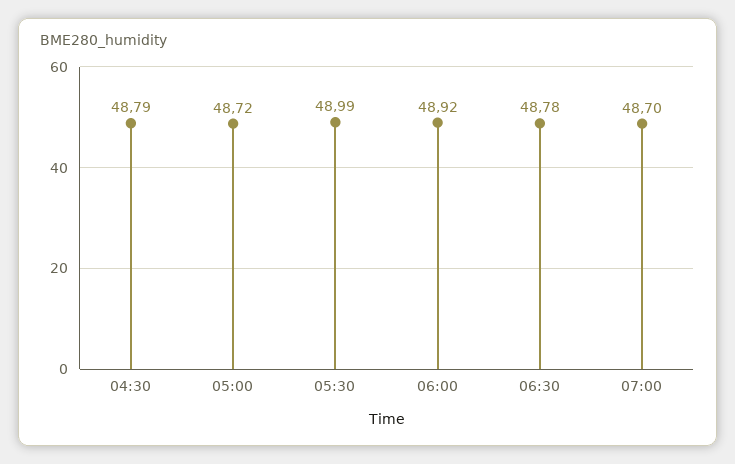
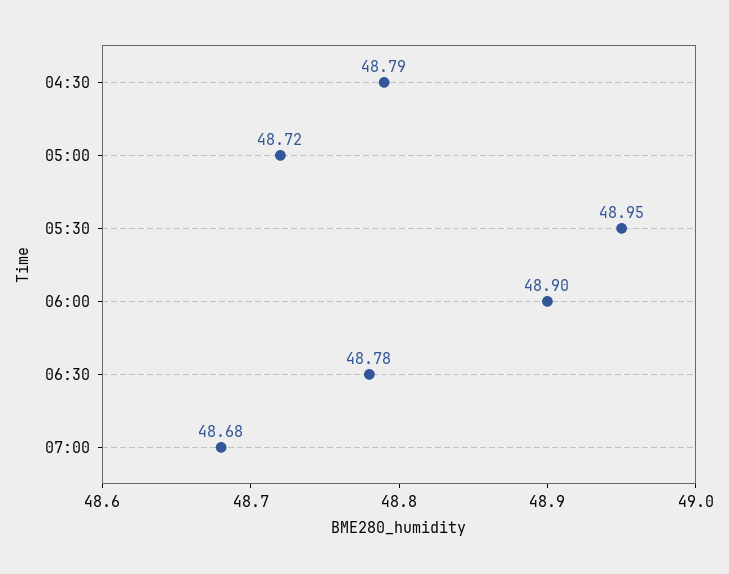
05:30: 48.99 -> 48.95
06:00: 48.92 -> 48.9
07:00: 48.7 -> 48.68

